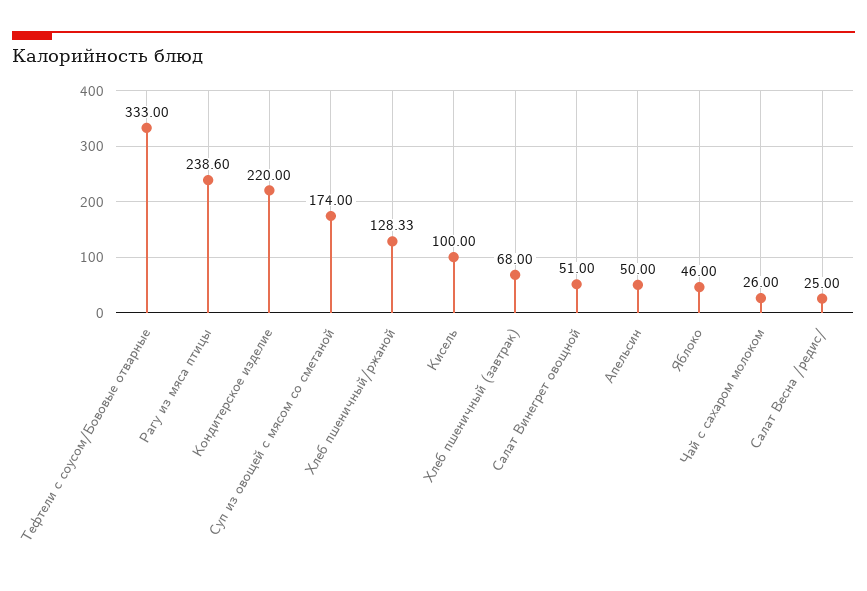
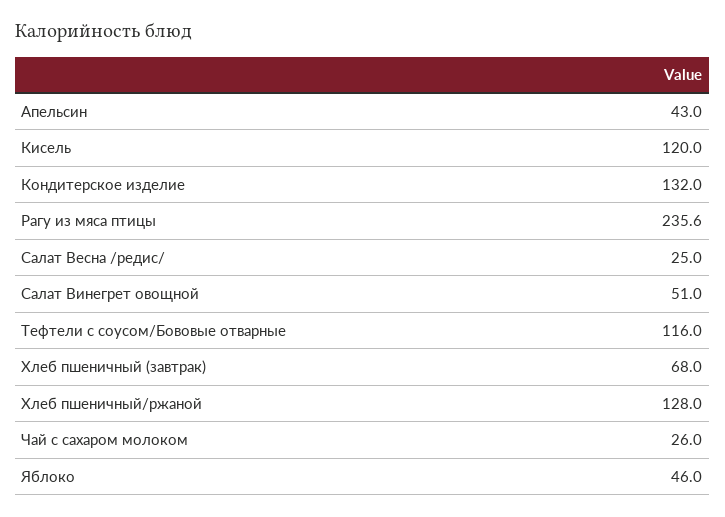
Тефтели с соусом/Бововые отварные: 333 -> 116
Рагу из мяса птицы: 238.6 -> 235.6
Кондитерское изделие: 220 -> 132
Суп из овощей с мясом со сметаной: 174 -> none
Хлеб пшеничный/ржаной: 128.33 -> 128
Кисель: 100 -> 120
Апельсин: 50 -> 43

